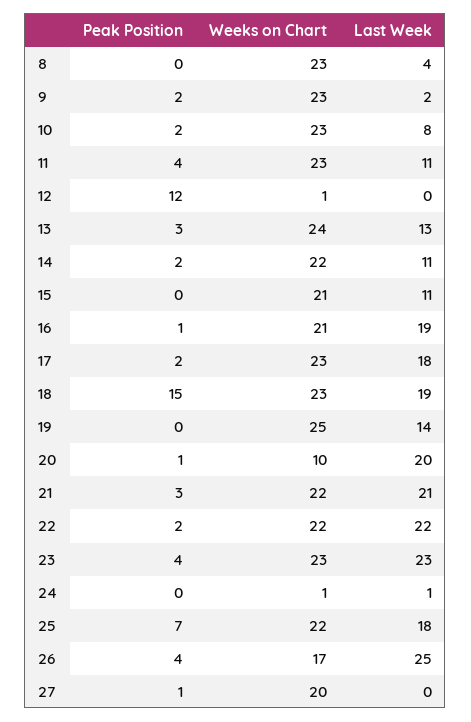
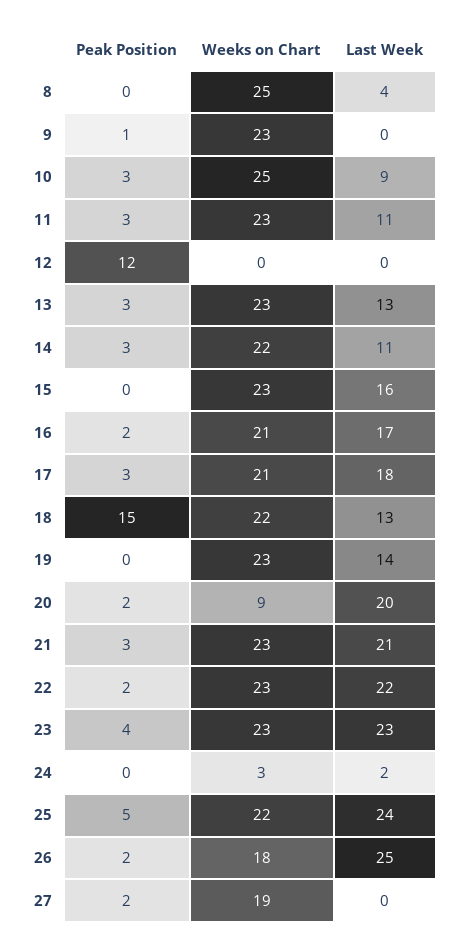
Weeks on Chart, 8: 23 -> 25
Peak Position, 9: 2 -> 1
Last Week, 9: 2 -> 0
Peak Position, 10: 2 -> 3
Weeks on Chart, 10: 23 -> 25
Last Week, 10: 8 -> 9
Peak Position, 11: 4 -> 3
Weeks on Chart, 12: 1 -> 0
Weeks on Chart, 13: 24 -> 23
Peak Position, 14: 2 -> 3
Weeks on Chart, 15: 21 -> 23
Last Week, 15: 11 -> 16
Peak Position, 16: 1 -> 2
Last Week, 16: 19 -> 17
Peak Position, 17: 2 -> 3
Weeks on Chart, 17: 23 -> 21
Weeks on Chart, 18: 23 -> 22
Last Week, 18: 19 -> 13
Weeks on Chart, 19: 25 -> 23
Peak Position, 20: 1 -> 2
Weeks on Chart, 20: 10 -> 9
Weeks on Chart, 21: 22 -> 23
Weeks on Chart, 22: 22 -> 23
Weeks on Chart, 24: 1 -> 3
Last Week, 24: 1 -> 2
Peak Position, 25: 7 -> 5
Last Week, 25: 18 -> 24
Peak Position, 26: 4 -> 2
Weeks on Chart, 26: 17 -> 18
Peak Position, 27: 1 -> 2
Weeks on Chart, 27: 20 -> 19

